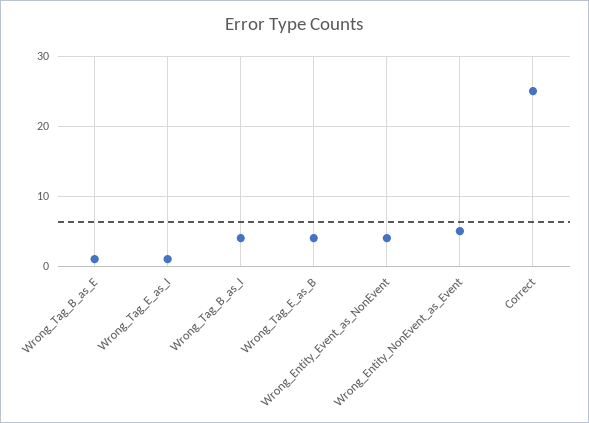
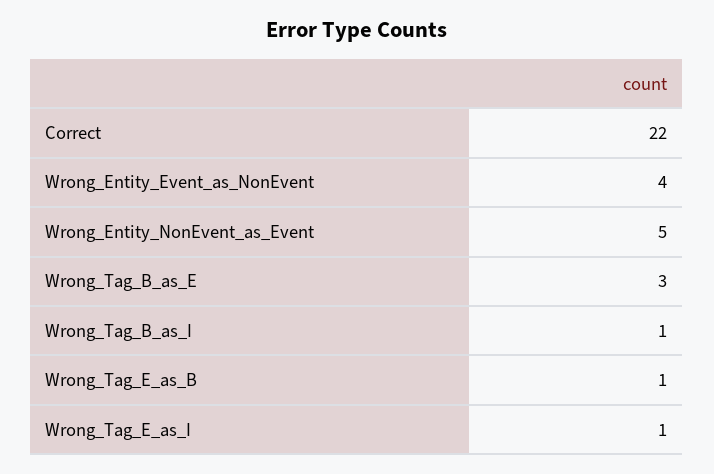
Wrong_Tag_B_as_E: 1 -> 3
Wrong_Tag_B_as_I: 4 -> 1
Wrong_Tag_E_as_B: 4 -> 1
Correct: 25 -> 22

